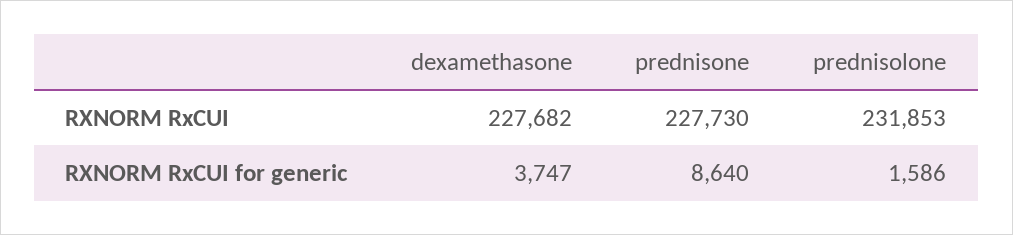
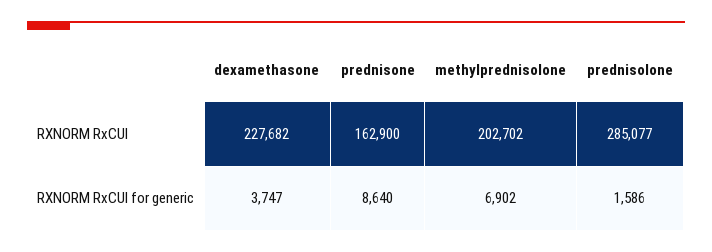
prednisone, RXNORM RxCUI: 227730 -> 162900
prednisolone, RXNORM RxCUI: 231853 -> 285077
methylprednisolone, RXNORM RxCUI: none -> 202702
methylprednisolone, RXNORM RxCUI for generic: none -> 6902

